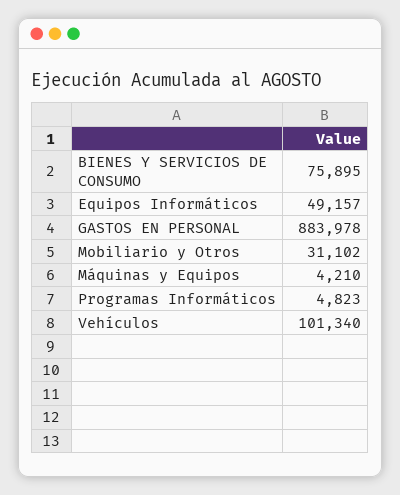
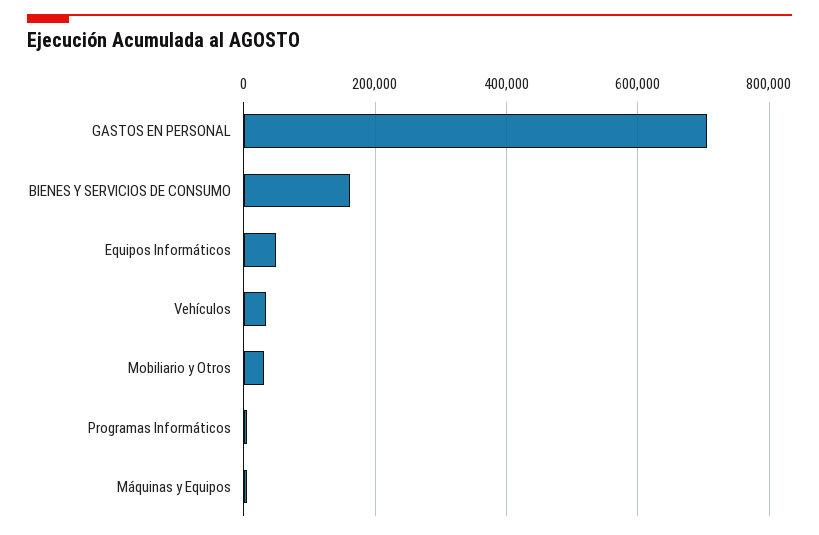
BIENES Y SERVICIOS DE CONSUMO: 75895 -> 160000
GASTOS EN PERSONAL: 883978 -> 700000
Vehículos: 101340 -> 40000

